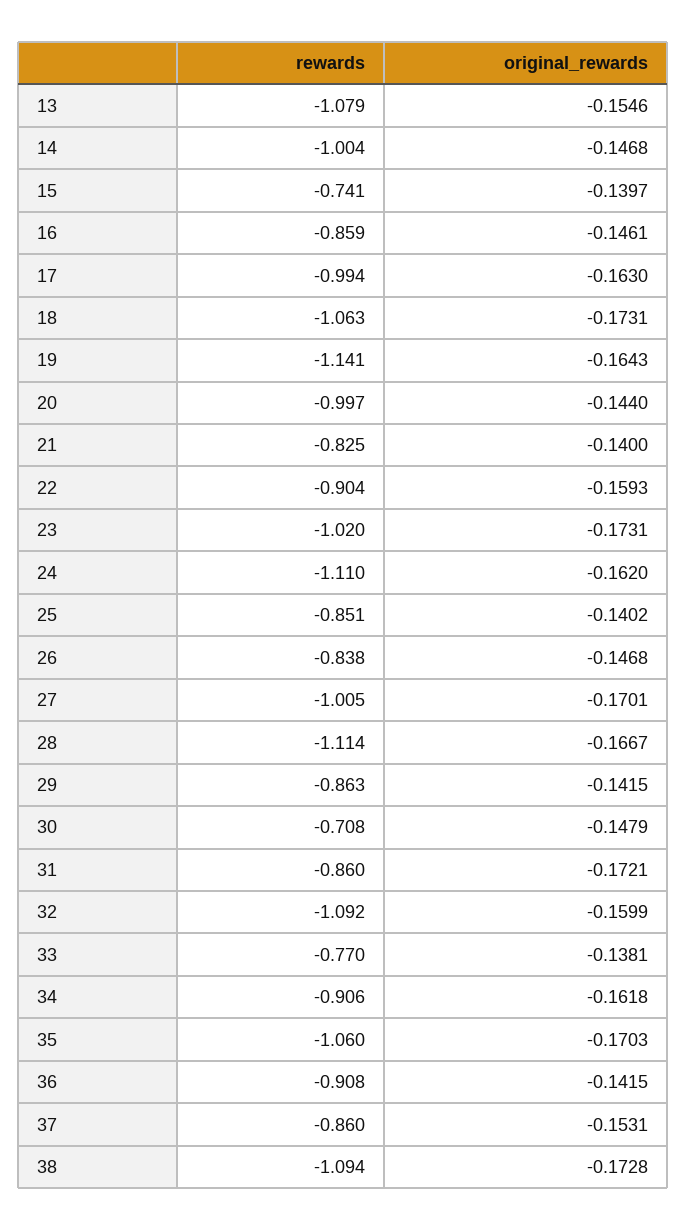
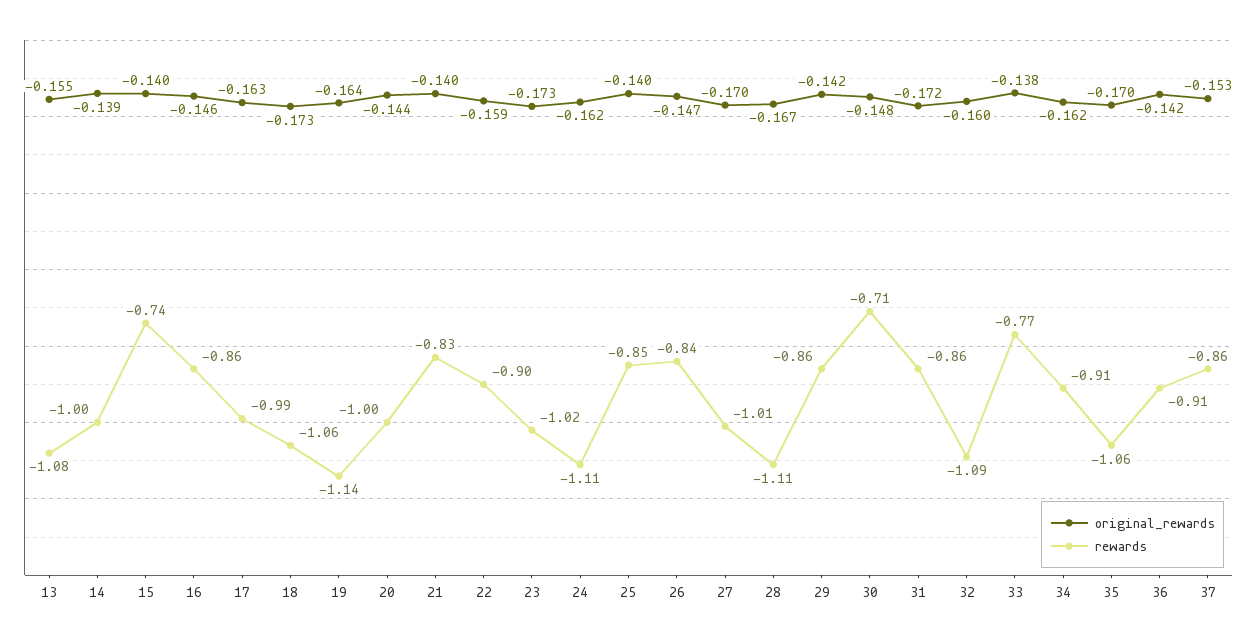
original_rewards, 14: -0.1468 -> -0.139
rewards, 38: -1.094 -> none
original_rewards, 38: -0.1728 -> none

